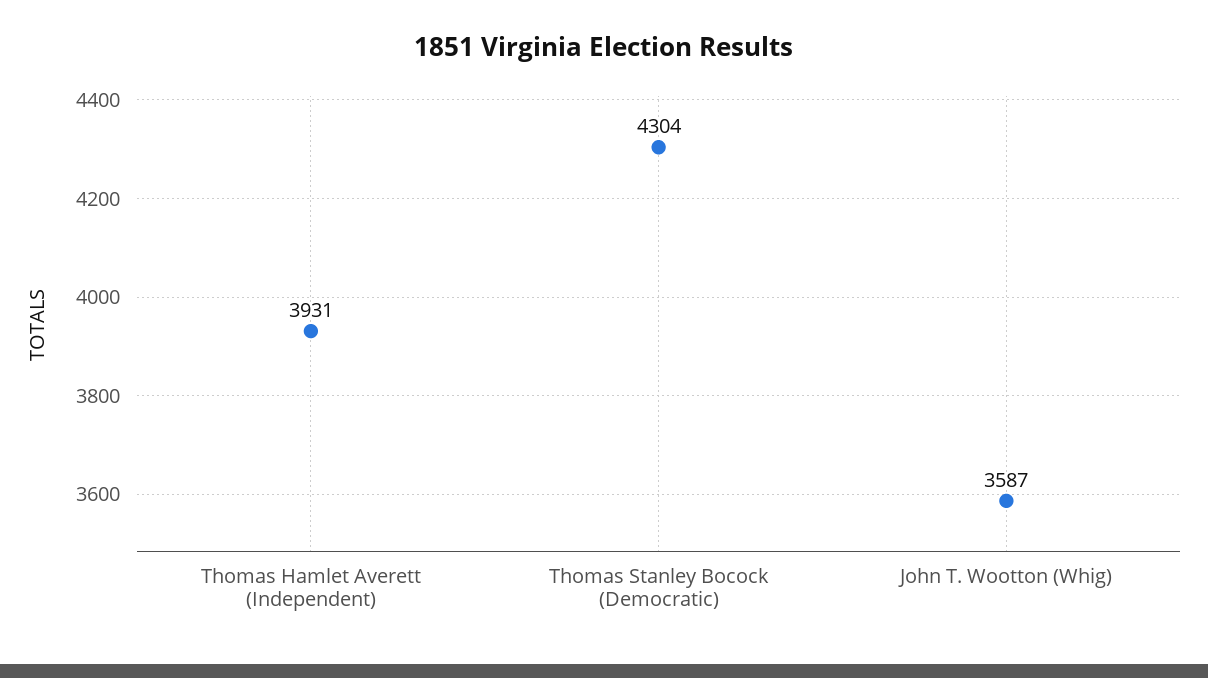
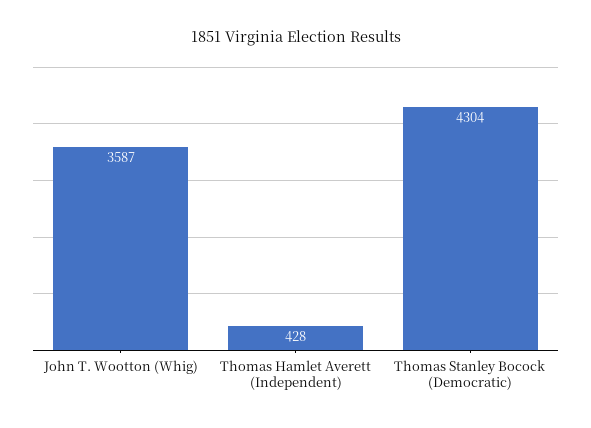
Thomas Hamlet Averett (Independent): 3931 -> 428

